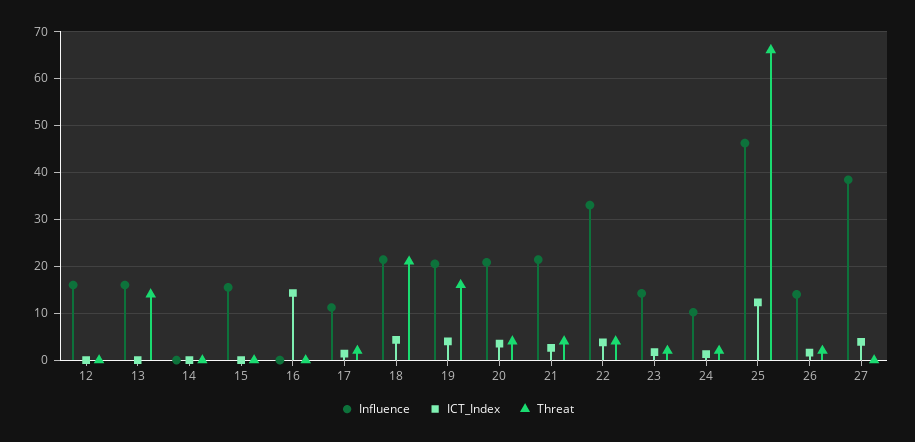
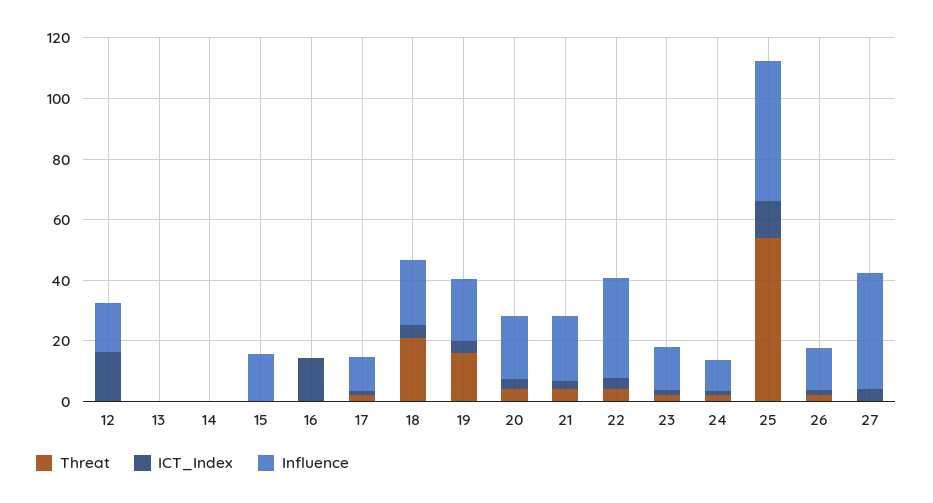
ICT_Index, 12: 0 -> 15
Influence, 13: 16 -> 0
Threat, 13: 14 -> 0
Threat, 25: 66 -> 55

